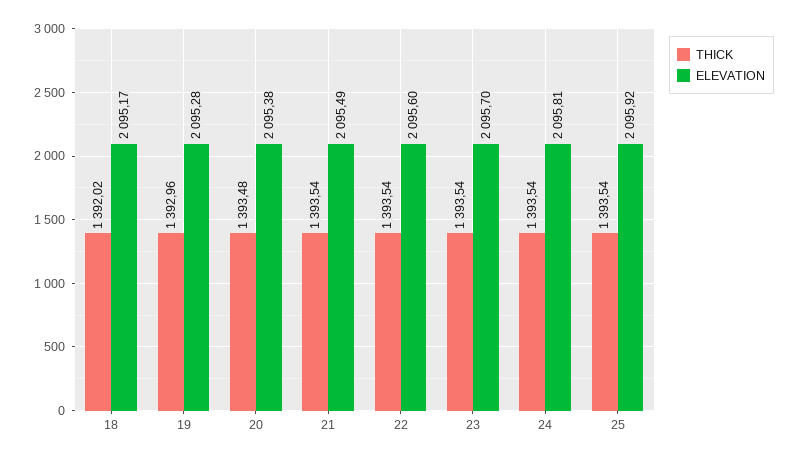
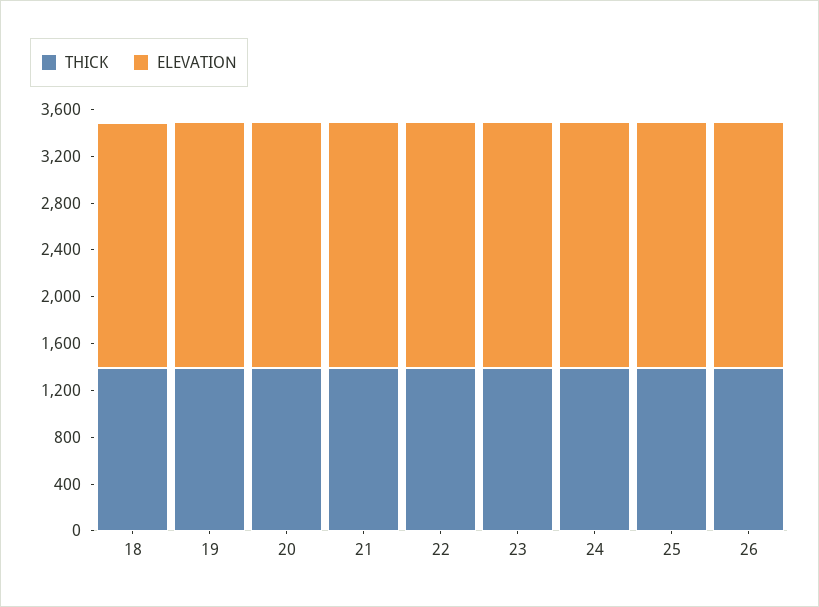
THICK, 26: none -> 1400
ELEVATION, 26: none -> 2100

